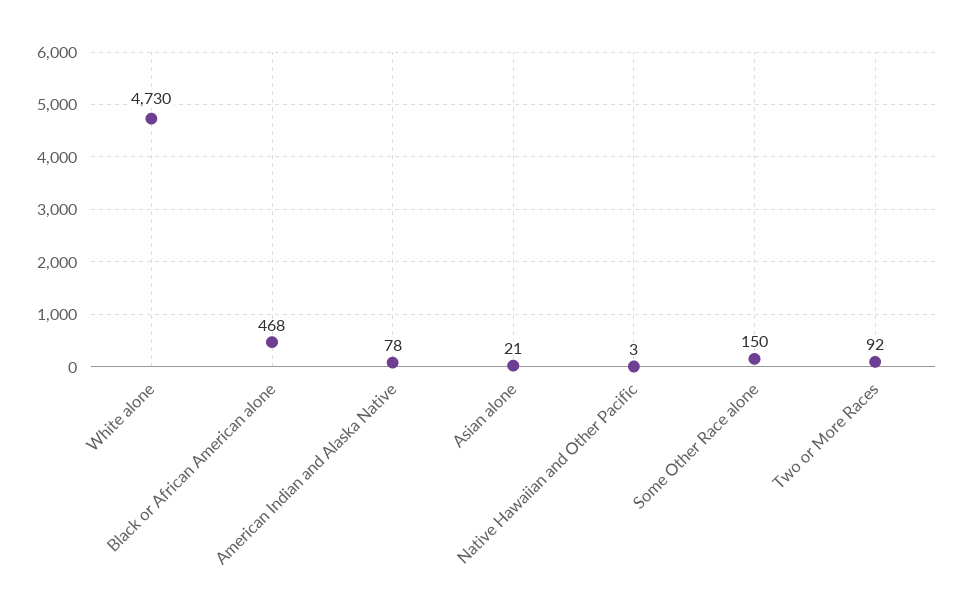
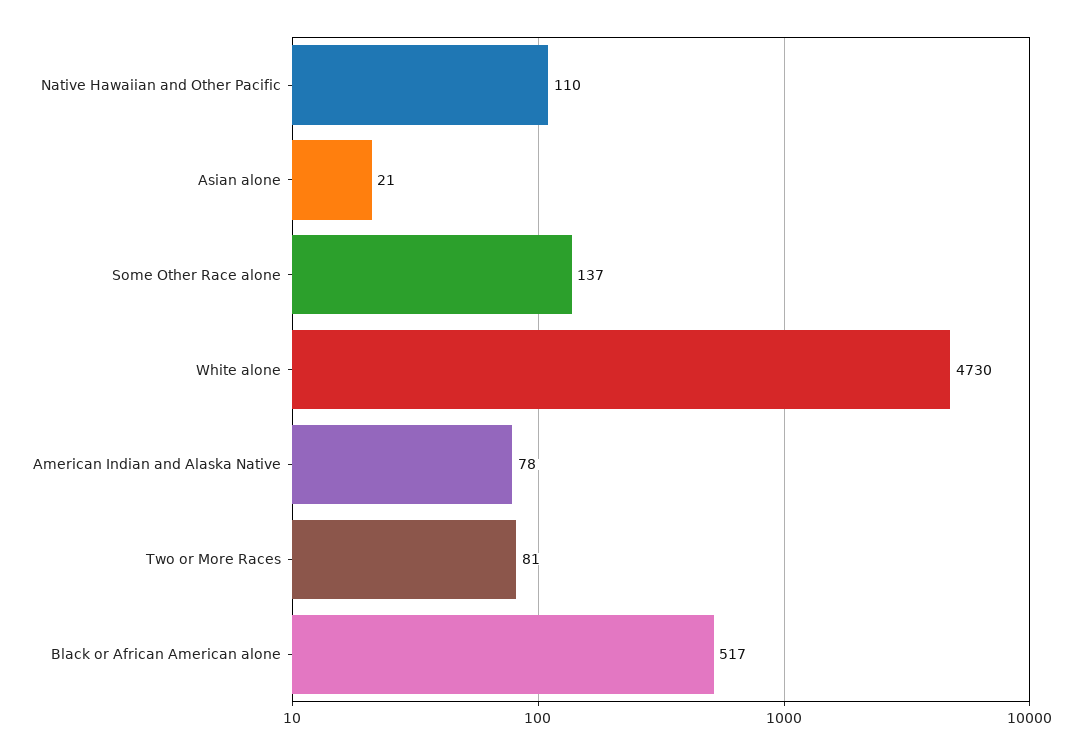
Black or African American alone: 468 -> 517
Native Hawaiian and Other Pacific: 3 -> 110
Some Other Race alone: 150 -> 137
Two or More Races: 92 -> 81

